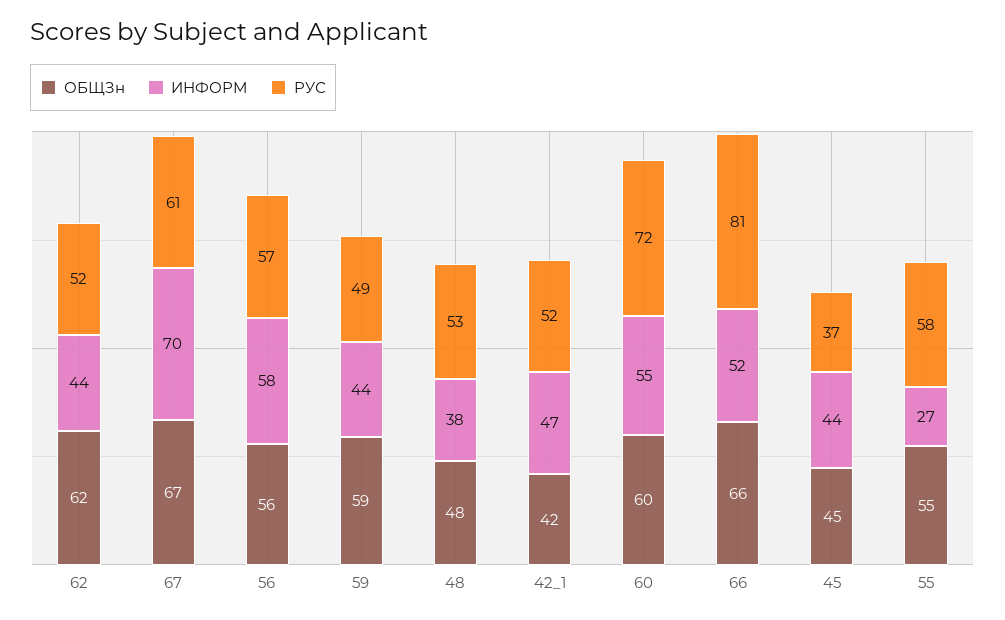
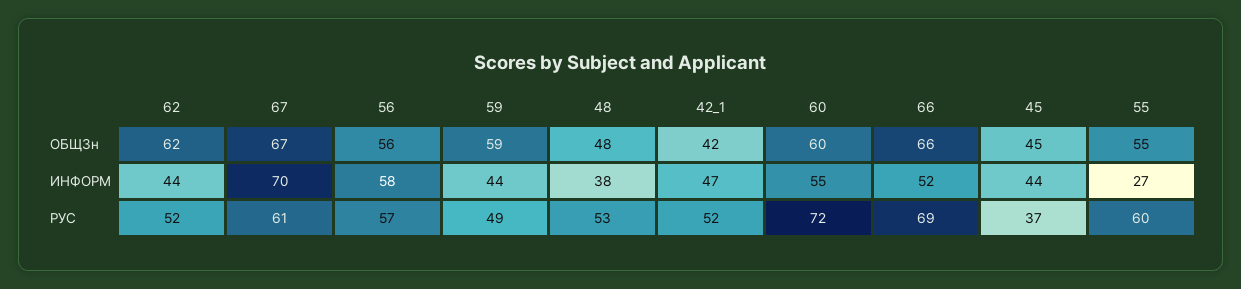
РУС, 66: 81 -> 69
РУС, 55: 58 -> 60

